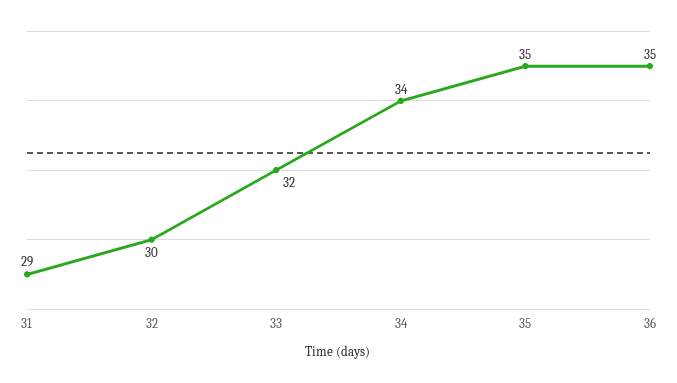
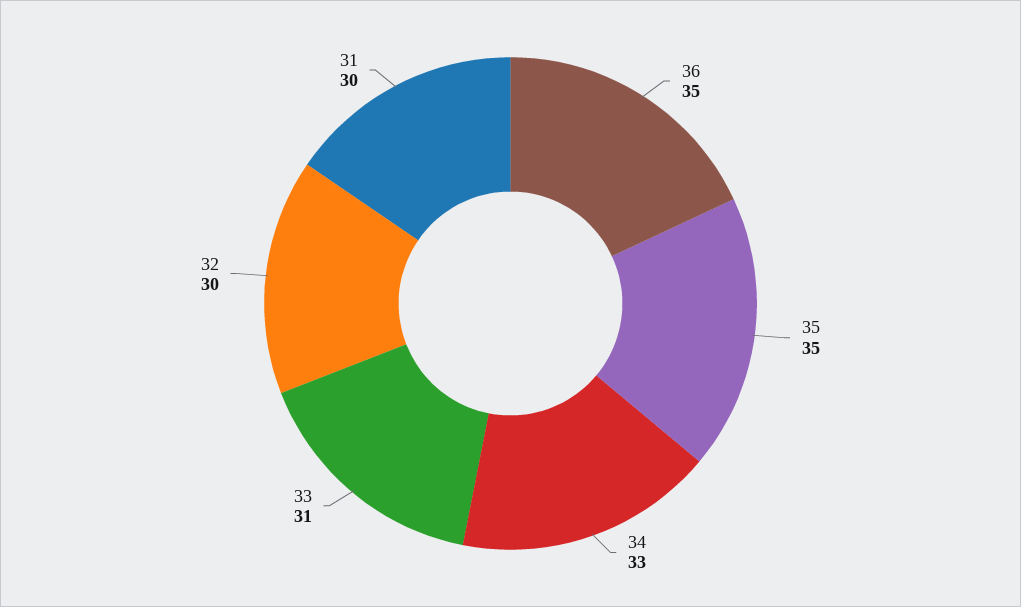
31: 29 -> 30
33: 32 -> 31
34: 34 -> 33

